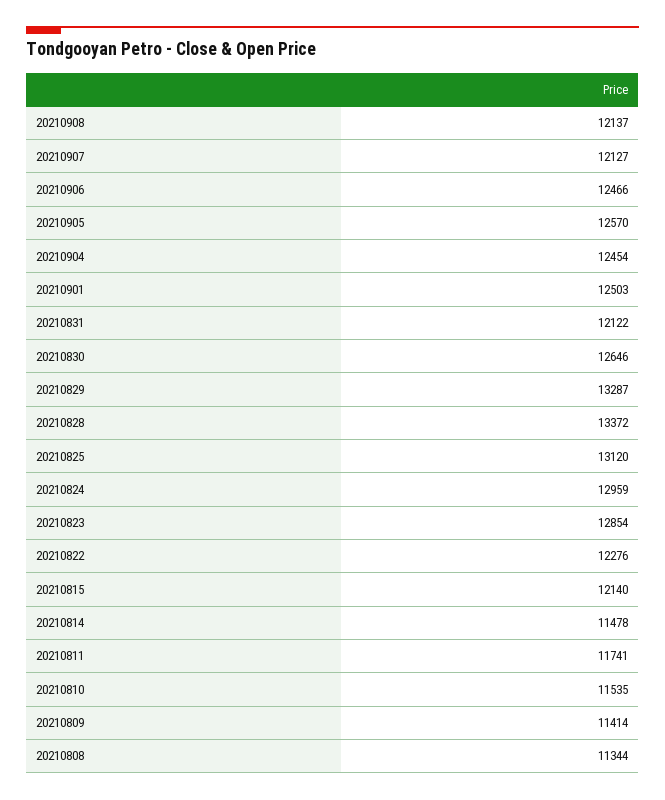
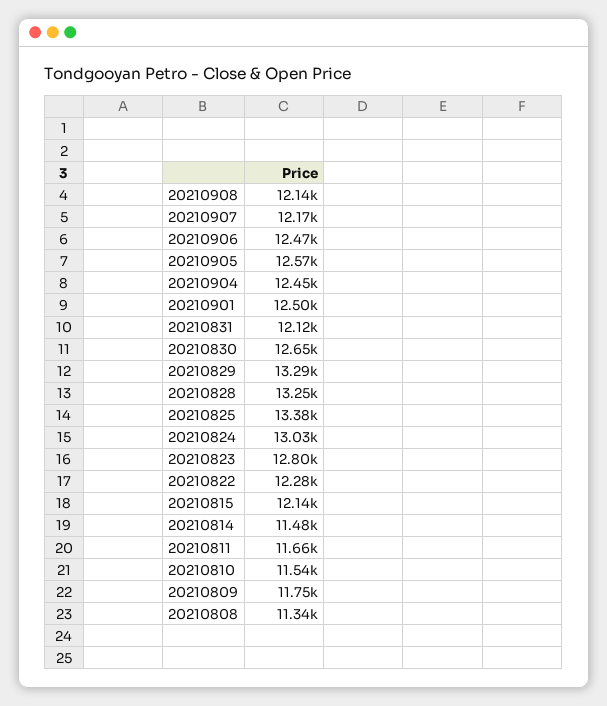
20210907: 12127 -> 12170
20210828: 13372 -> 13250
20210825: 13120 -> 13380
20210824: 12959 -> 13030
20210823: 12854 -> 12800
20210811: 11741 -> 11660
20210809: 11414 -> 11750

